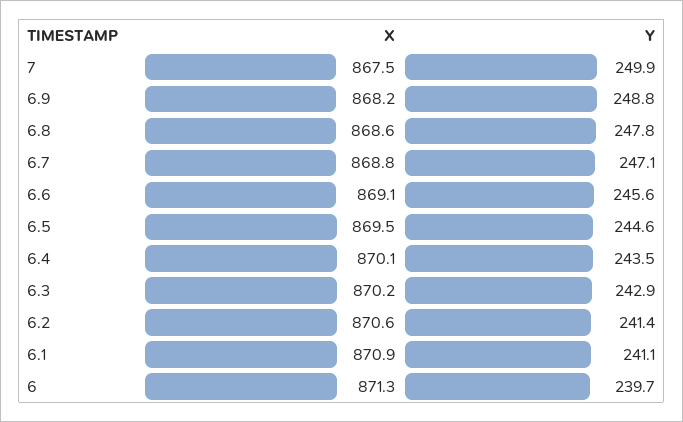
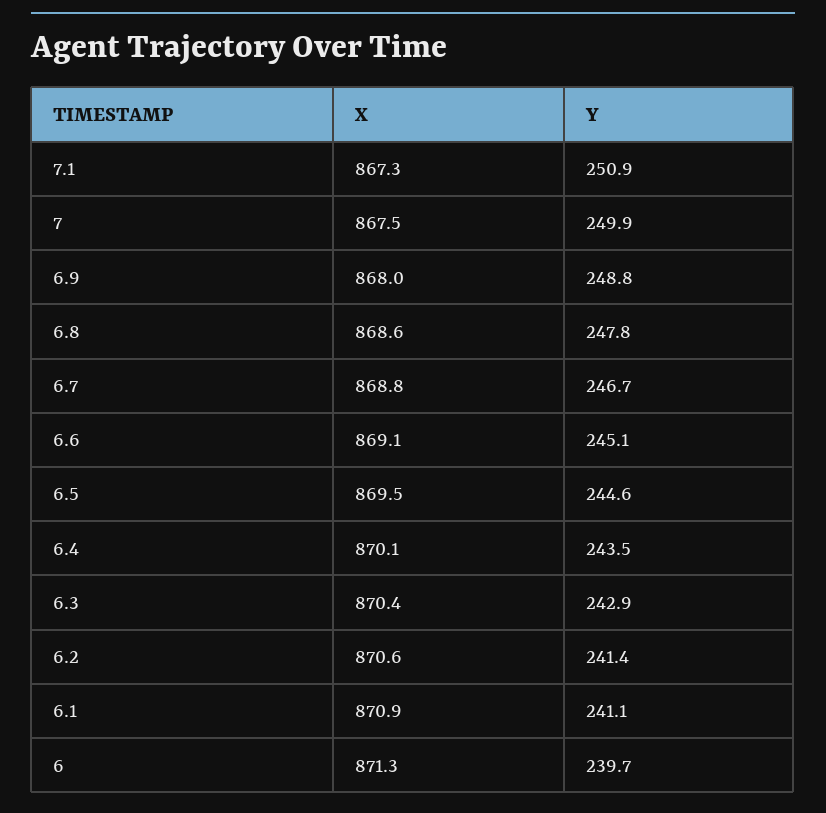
X, 6.9: 868.2 -> 868
Y, 6.7: 247.1 -> 246.7
Y, 6.6: 245.6 -> 245.1
X, 6.3: 870.2 -> 870.4
X, 7.1: none -> 867.3
Y, 7.1: none -> 250.9

